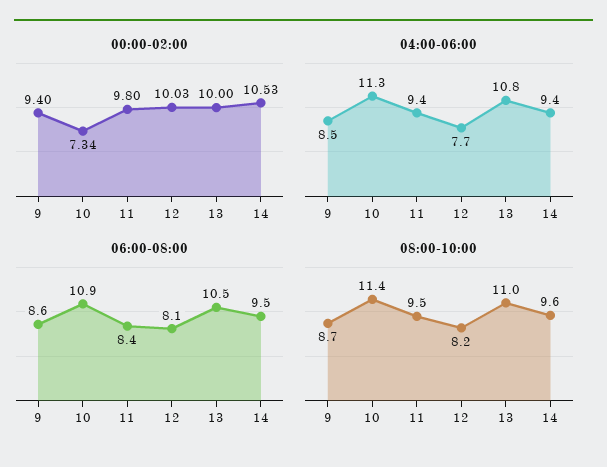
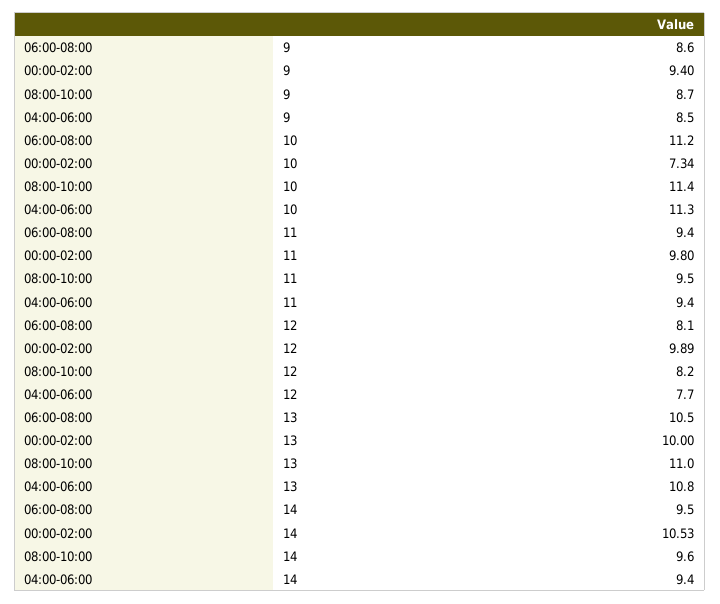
00:00-02:00, 12: 10.03 -> 9.89
06:00-08:00, 10: 10.9 -> 11.2
06:00-08:00, 11: 8.4 -> 9.4

